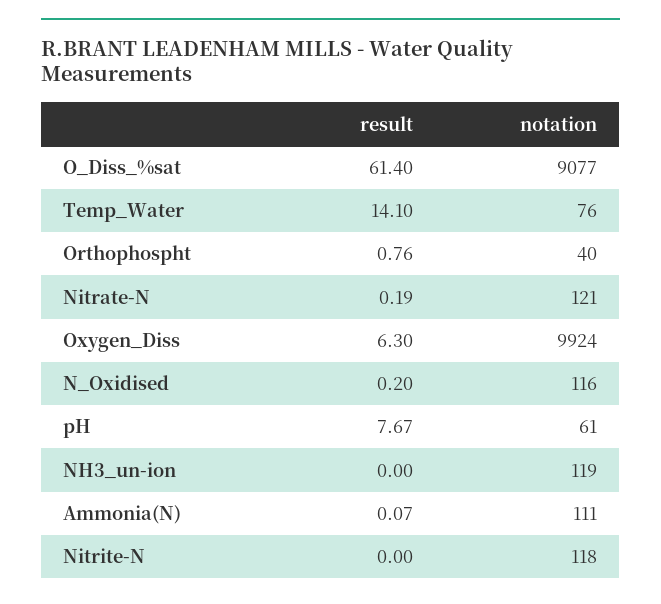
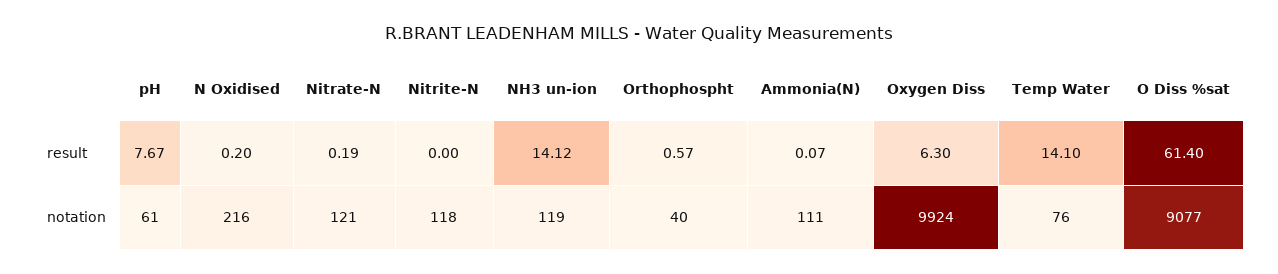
result, Orthophospht: 0.76 -> 0.57
notation, N_Oxidised: 116 -> 216
result, NH3_un-ion: 0 -> 14.12

